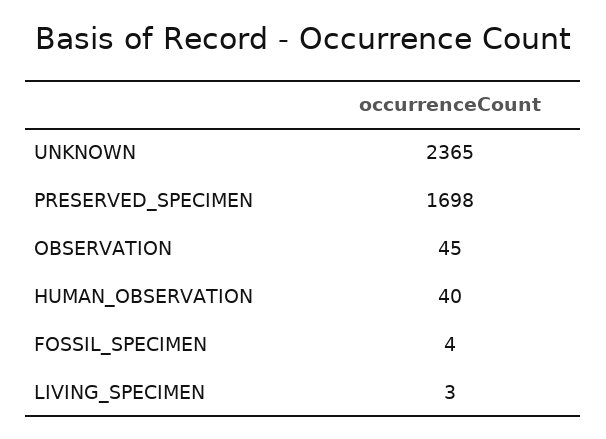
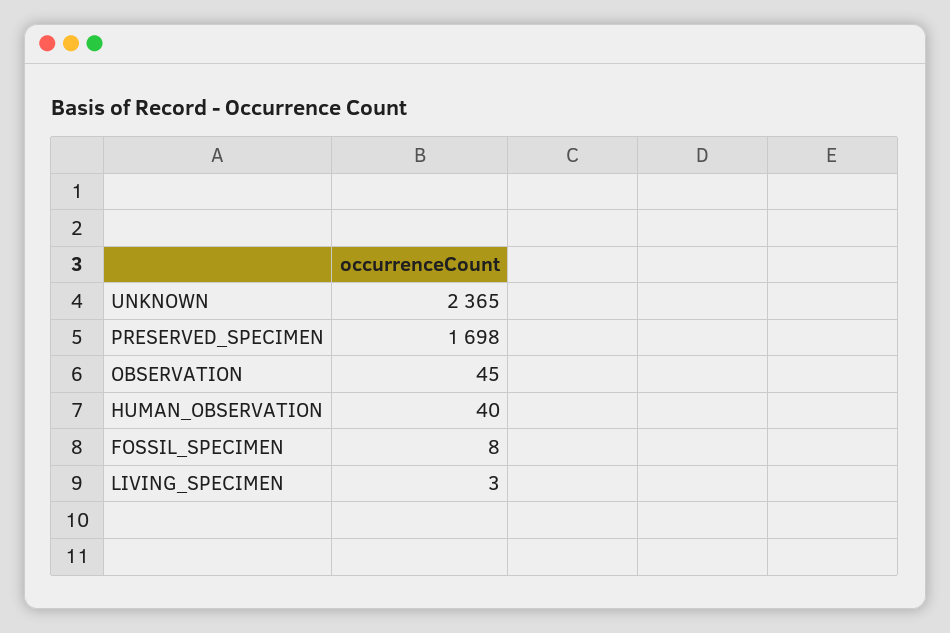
FOSSIL_SPECIMEN: 4 -> 8

